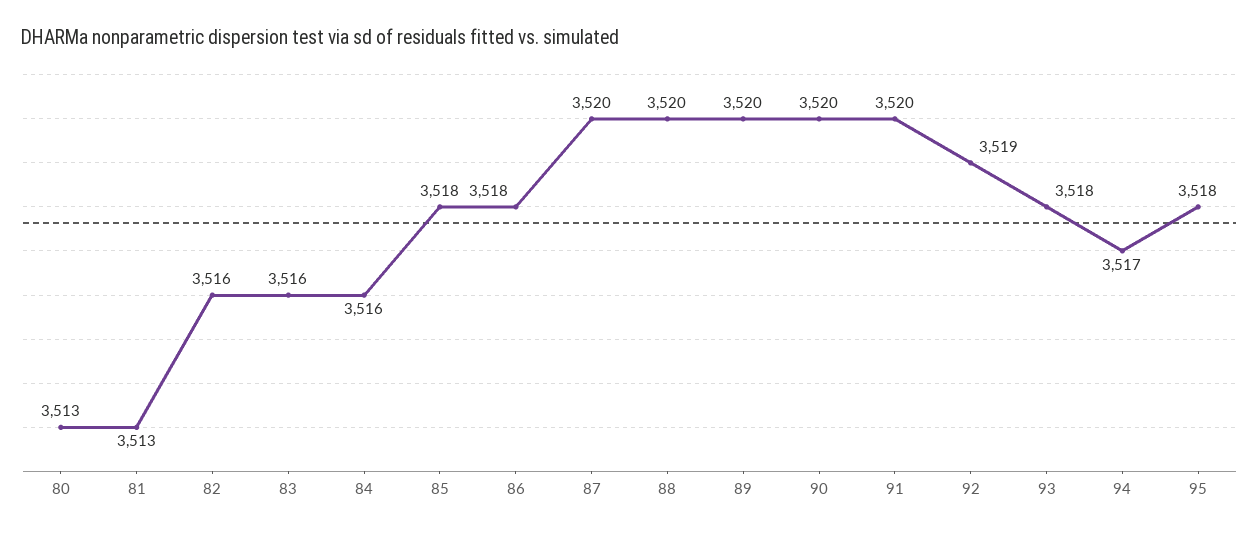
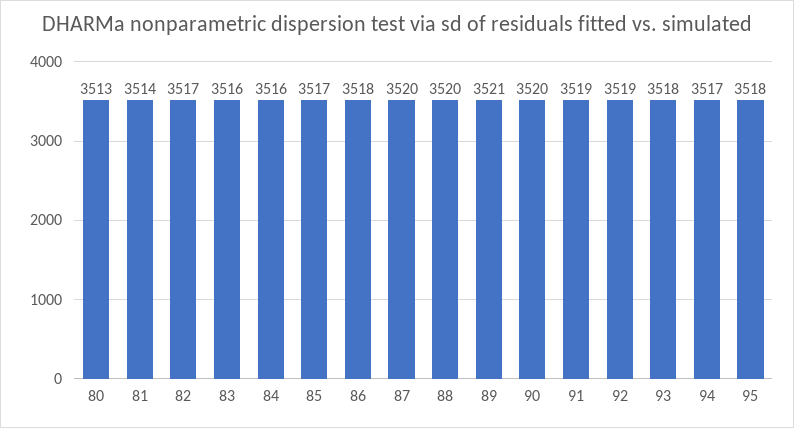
81: 3513 -> 3514
82: 3516 -> 3517
85: 3518 -> 3517
89: 3520 -> 3521
91: 3520 -> 3519

